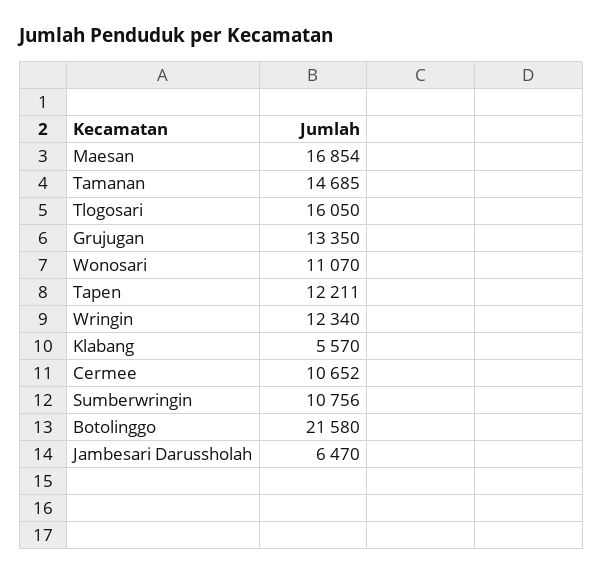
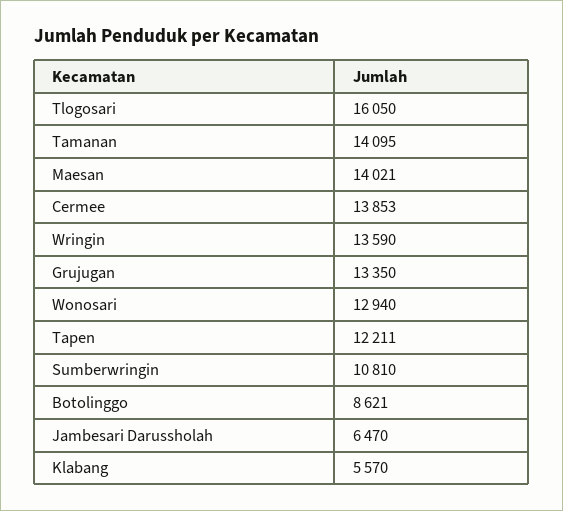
Maesan: 16854 -> 14021
Tamanan: 14685 -> 14095
Wonosari: 11070 -> 12940
Wringin: 12340 -> 13590
Cermee: 10652 -> 13853
Sumberwringin: 10756 -> 10810
Botolinggo: 21580 -> 8621

